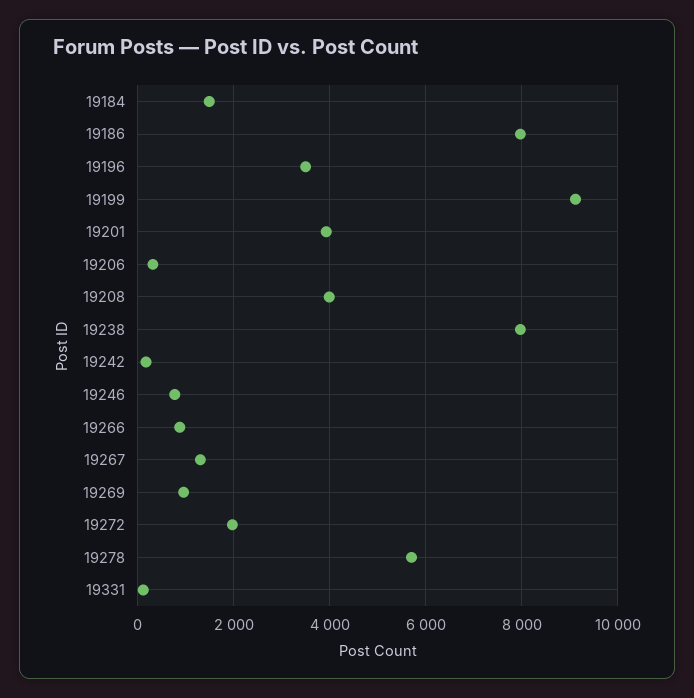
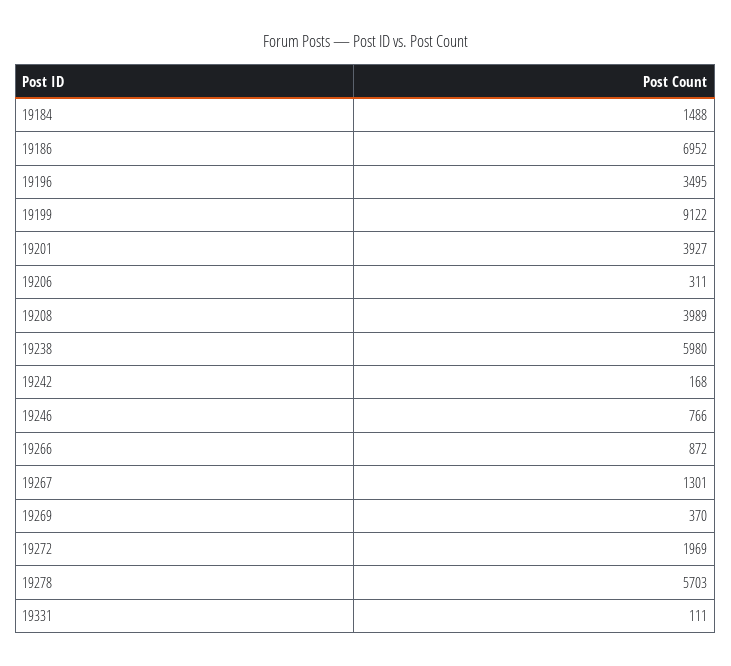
19186: 8000 -> 6952
19238: 8000 -> 5980
19269: 1000 -> 370

